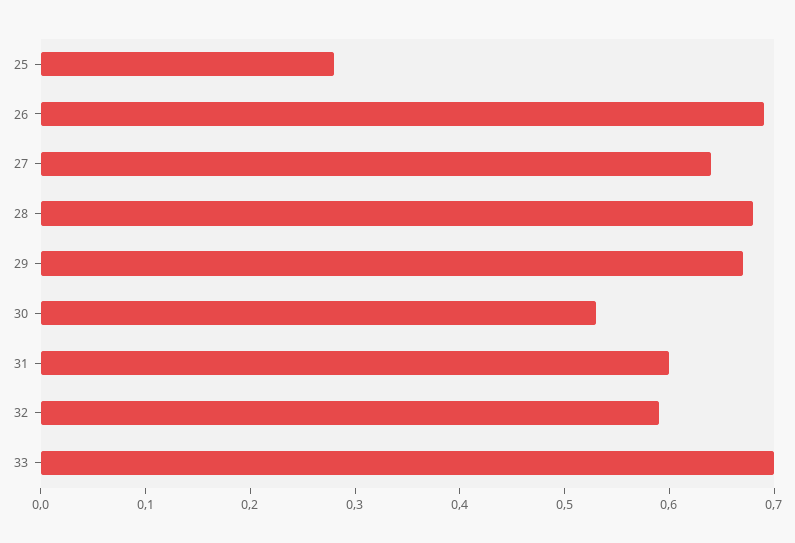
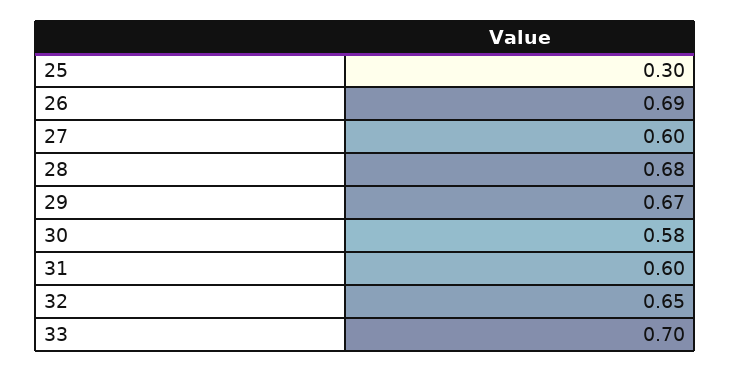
25: 0.28 -> 0.3
27: 0.64 -> 0.6
30: 0.53 -> 0.58
32: 0.59 -> 0.65

